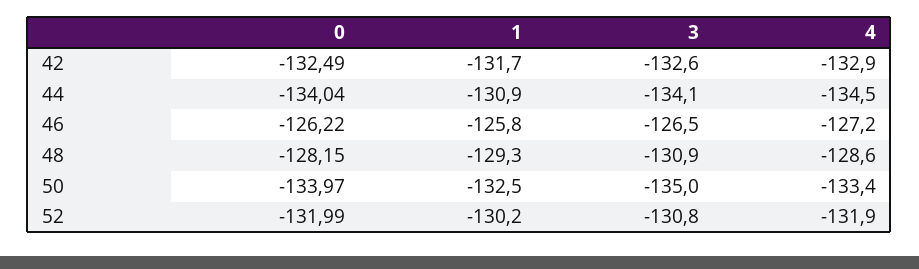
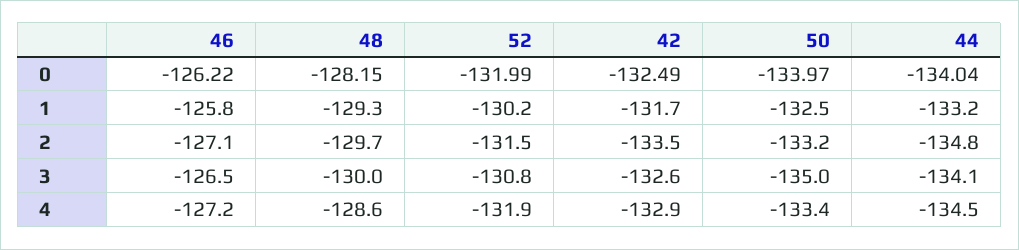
1, 44: -130.9 -> -133.2
3, 48: -130.9 -> -130
2, 46: none -> -127.1
2, 48: none -> -129.7
2, 52: none -> -131.5
2, 42: none -> -133.5
2, 50: none -> -133.2
2, 44: none -> -134.8

